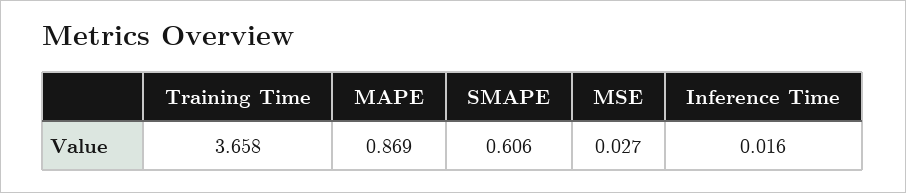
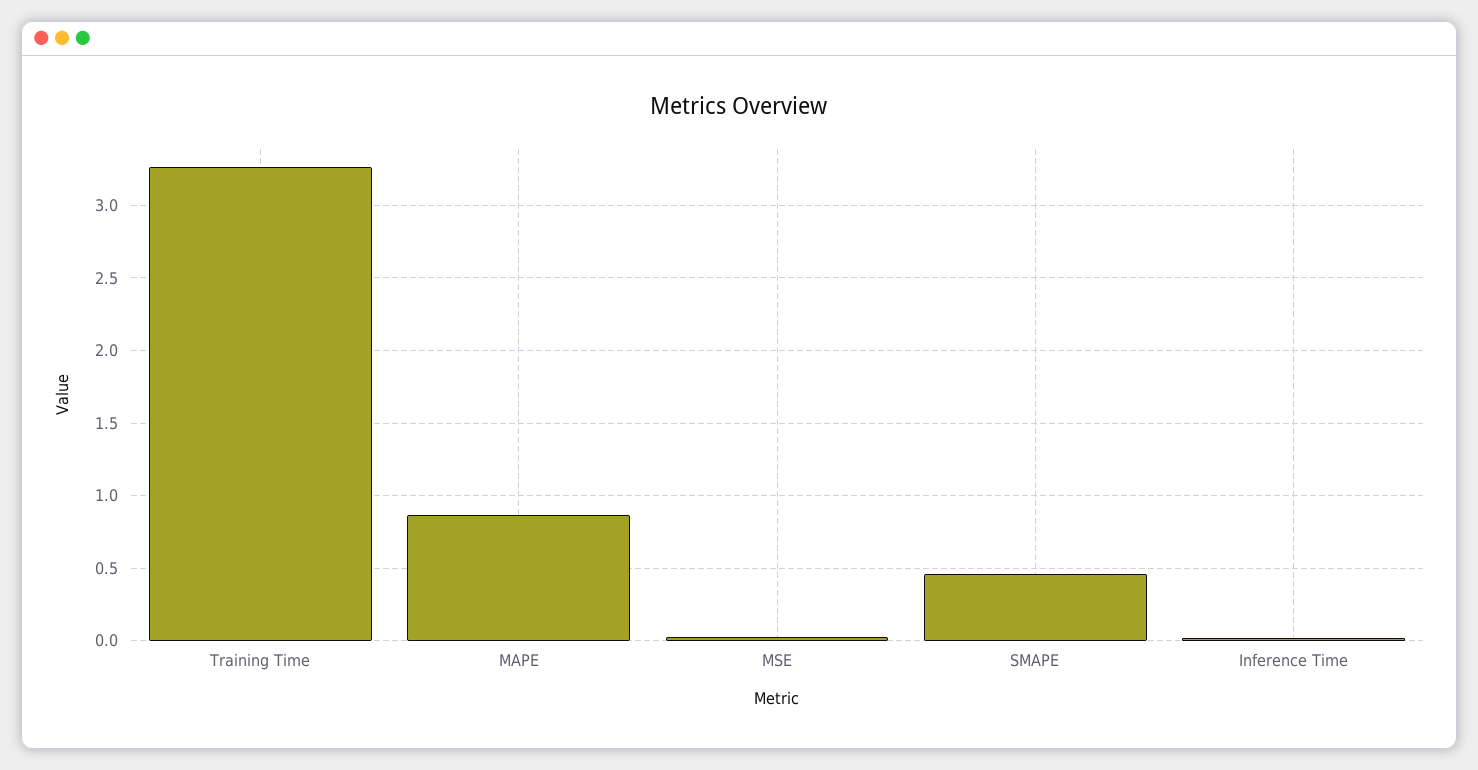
Training Time: 3.658 -> 3.25
SMAPE: 0.606 -> 0.45

